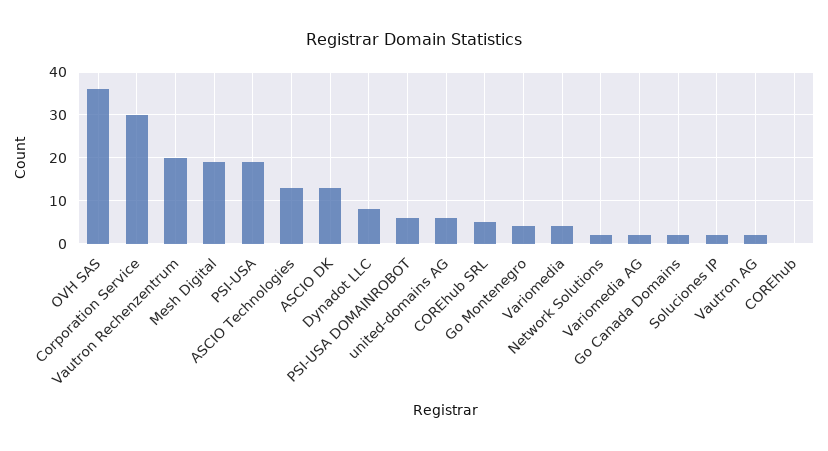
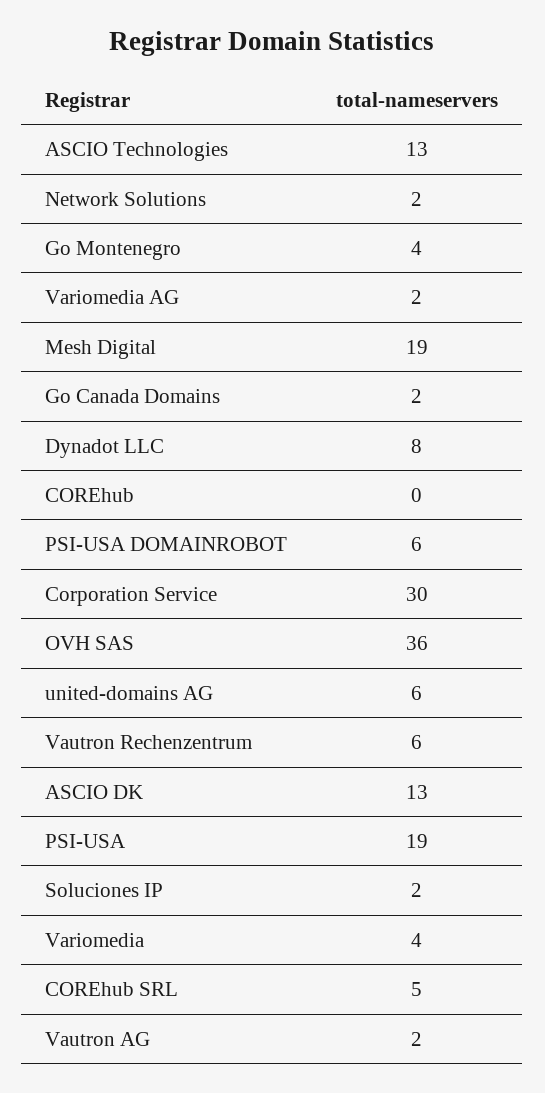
Vautron Rechenzentrum: 20 -> 6

